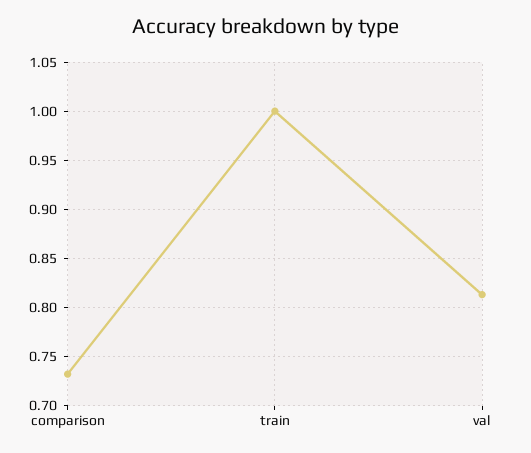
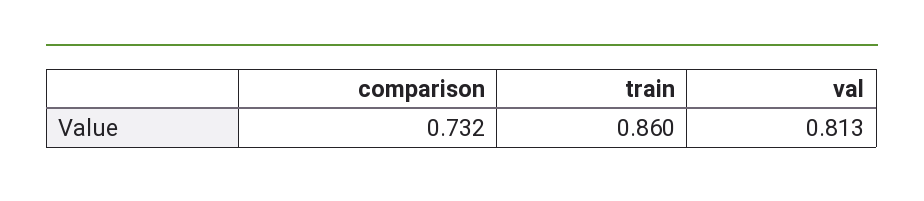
train: 1 -> 0.86

